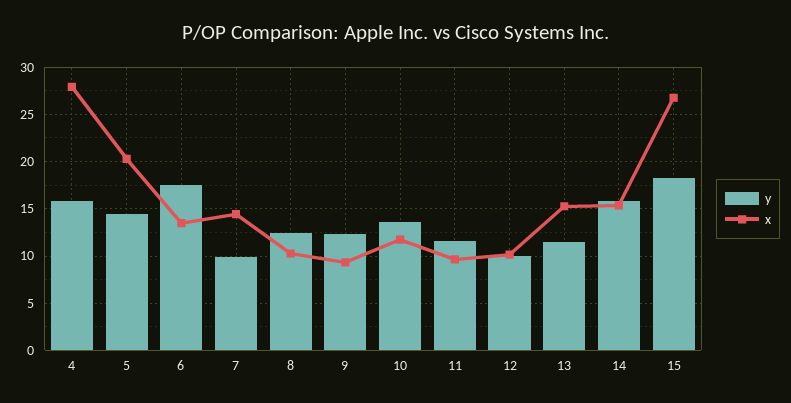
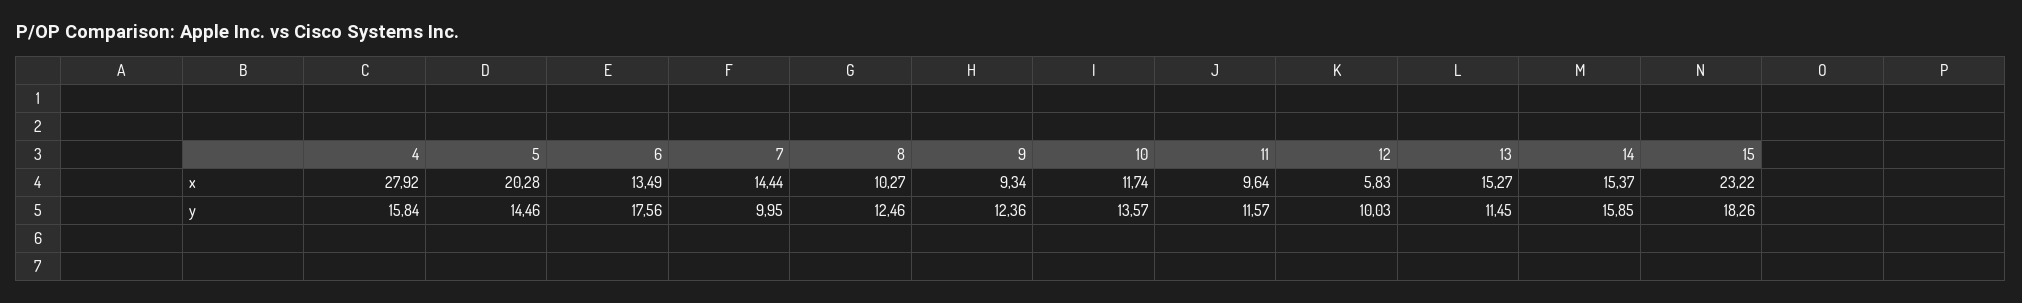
x, 12: 10 -> 5.83
x, 15: 27 -> 23.22

